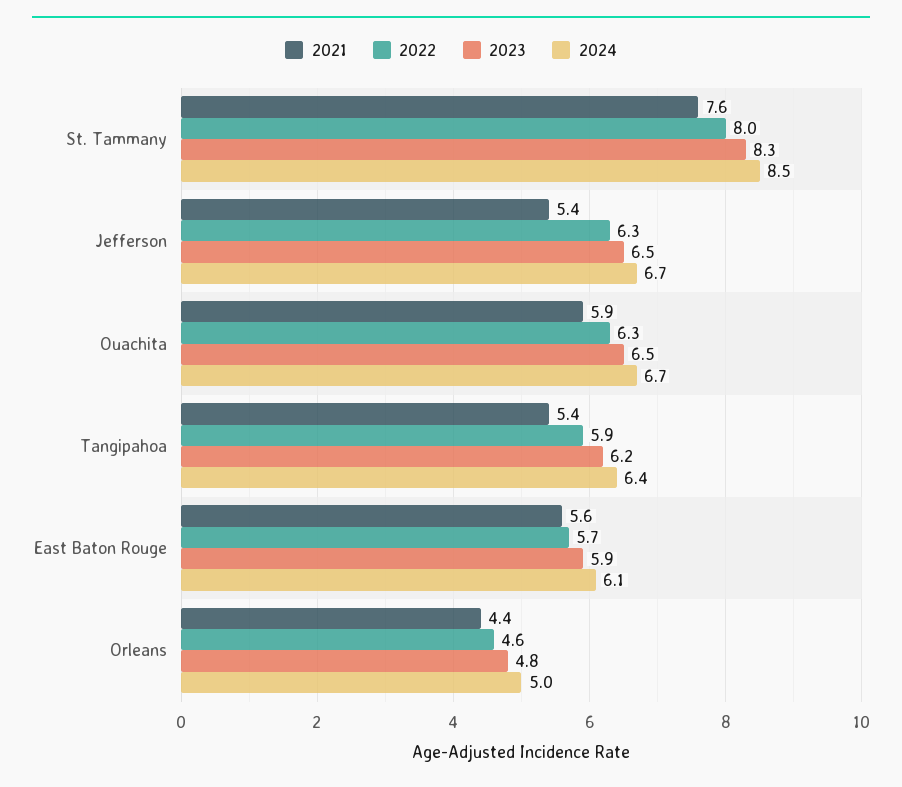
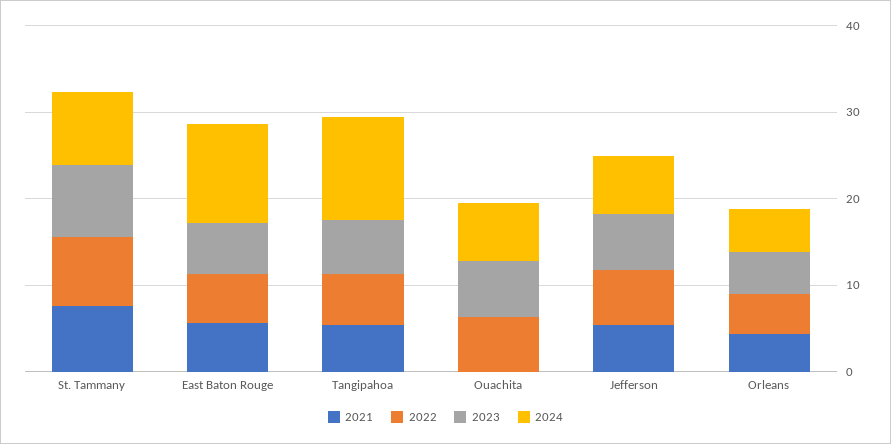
2021, Ouachita: 5.9 -> 0
2024, Tangipahoa: 6.4 -> 12
2024, East Baton Rouge: 6.1 -> 12

